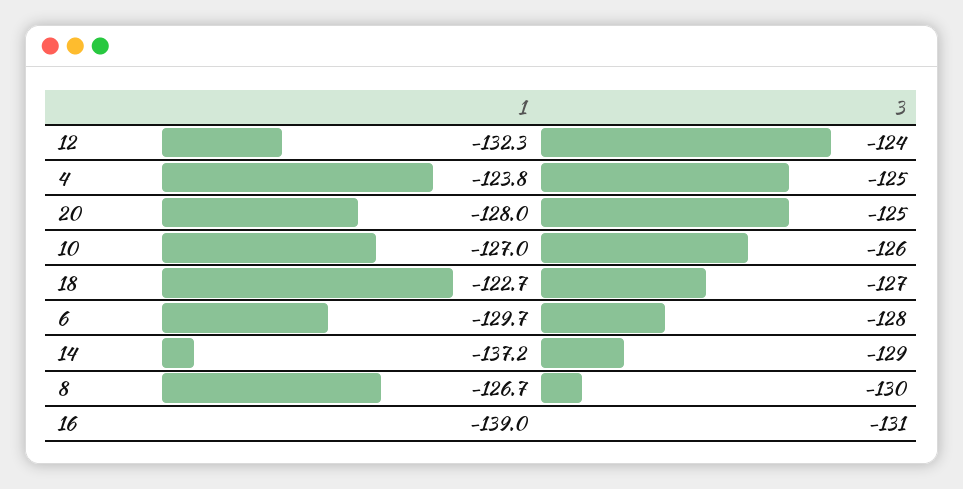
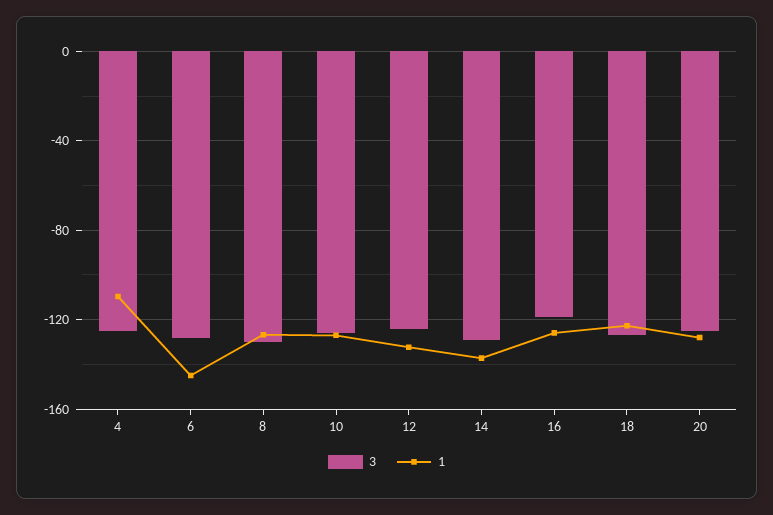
1, 4: -123.8 -> -110
1, 6: -129.7 -> -145
1, 16: -139 -> -125
3, 16: -131 -> -120

